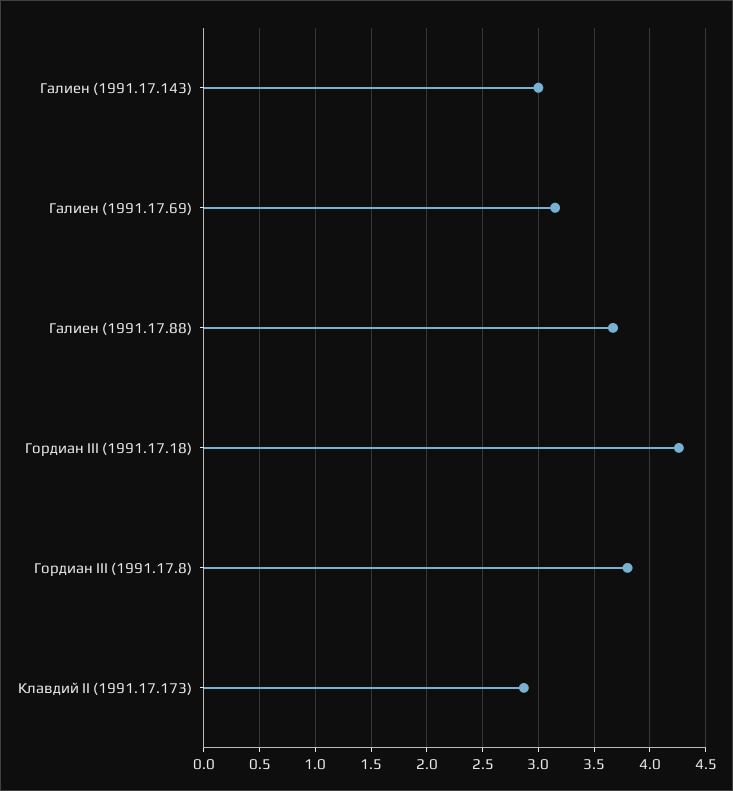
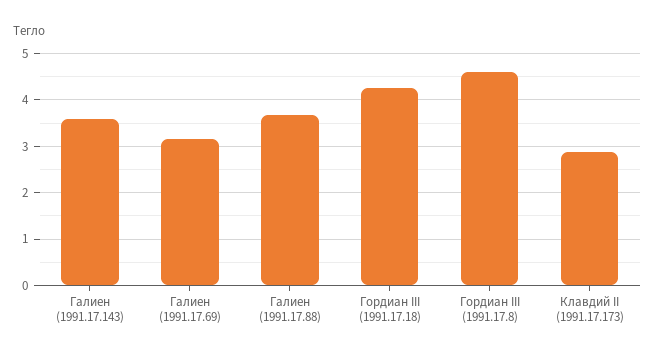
Галиен (1991.17.143): 3 -> 3.6
Гордиан III (1991.17.8): 3.8 -> 4.6

